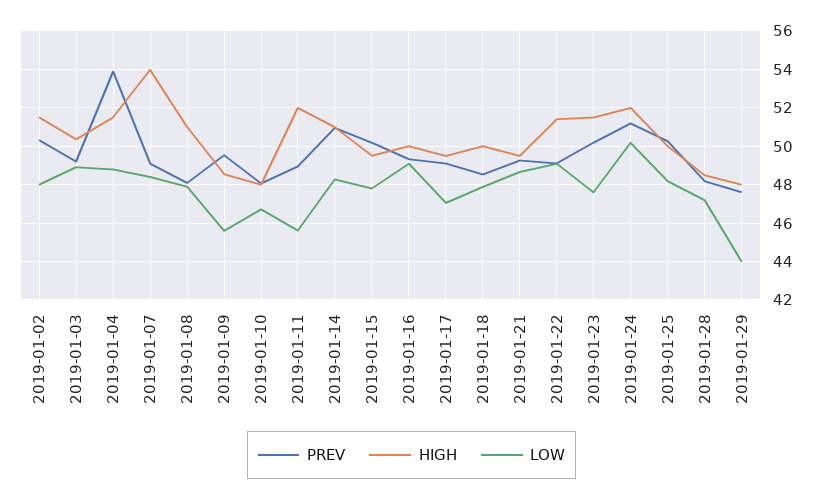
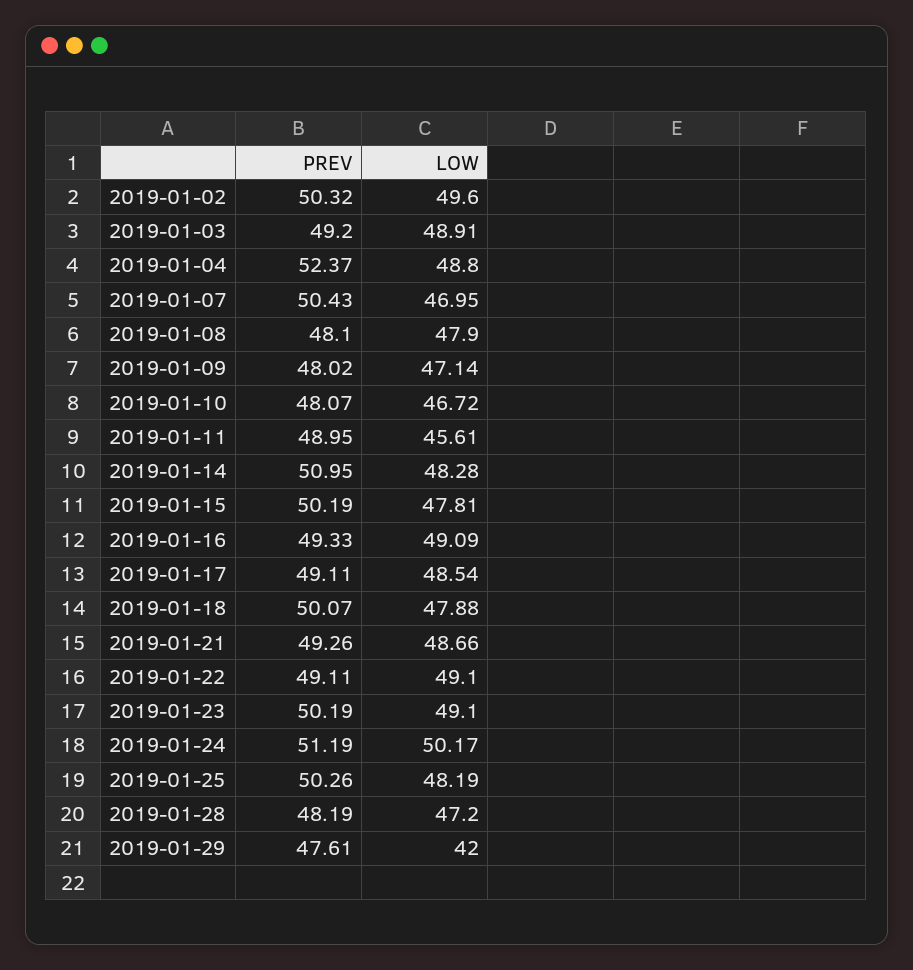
HIGH, 2019-01-02: 51.5 -> none
LOW, 2019-01-02: 48 -> 49.6
HIGH, 2019-01-03: 50.5 -> none
PREV, 2019-01-04: 54 -> 52.37
HIGH, 2019-01-04: 51.5 -> none
PREV, 2019-01-07: 49 -> 50.43
HIGH, 2019-01-07: 54 -> none
LOW, 2019-01-07: 48.5 -> 46.95
HIGH, 2019-01-08: 51 -> none
PREV, 2019-01-09: 49.5 -> 48.02
HIGH, 2019-01-09: 48.5 -> none
LOW, 2019-01-09: 45.5 -> 47.14
HIGH, 2019-01-10: 48 -> none
HIGH, 2019-01-11: 52 -> none
HIGH, 2019-01-14: 51 -> none
HIGH, 2019-01-15: 49.5 -> none
HIGH, 2019-01-16: 50 -> none
HIGH, 2019-01-17: 49.5 -> none
LOW, 2019-01-17: 47 -> 48.54
PREV, 2019-01-18: 48.5 -> 50.07
HIGH, 2019-01-18: 50 -> none
HIGH, 2019-01-21: 49.5 -> none
HIGH, 2019-01-22: 51.5 -> none
HIGH, 2019-01-23: 51.5 -> none
LOW, 2019-01-23: 47.5 -> 49.1
HIGH, 2019-01-24: 52 -> none
HIGH, 2019-01-25: 50 -> none
HIGH, 2019-01-28: 48.5 -> none
HIGH, 2019-01-29: 48 -> none
LOW, 2019-01-29: 44 -> 42

